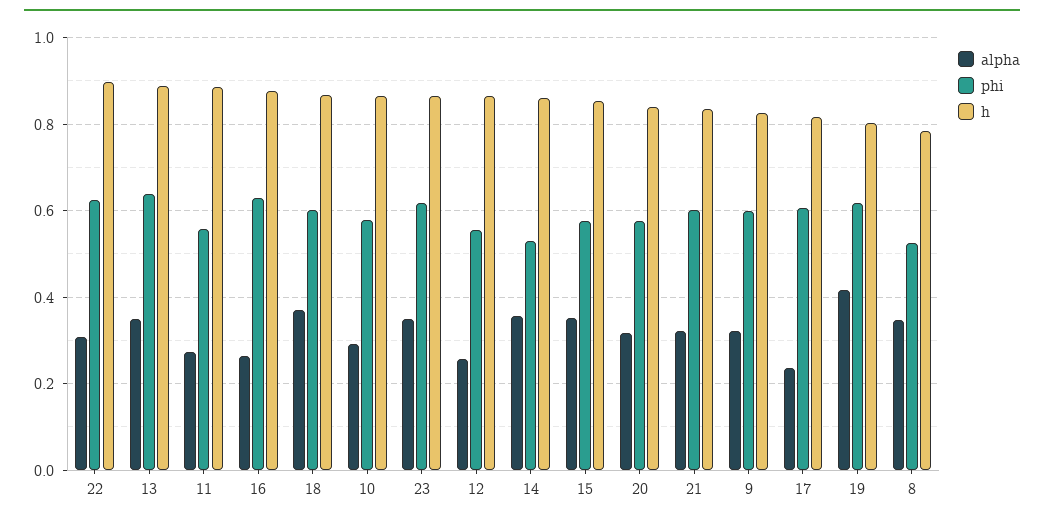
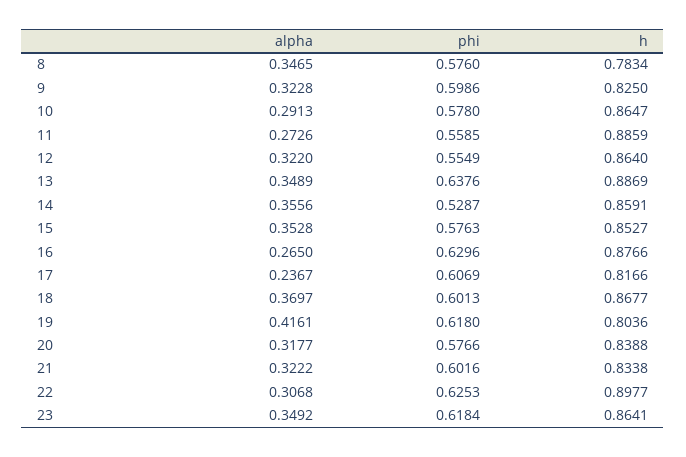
alpha, 12: 0.26 -> 0.322
phi, 8: 0.52 -> 0.576

